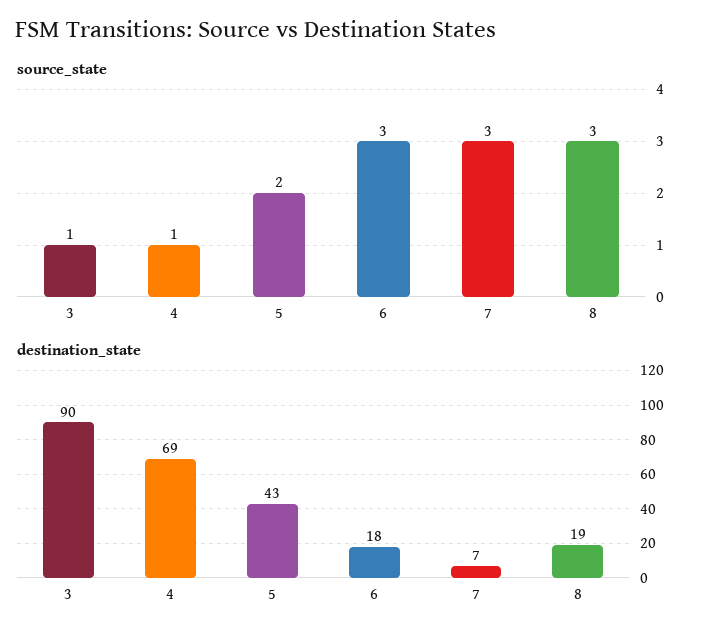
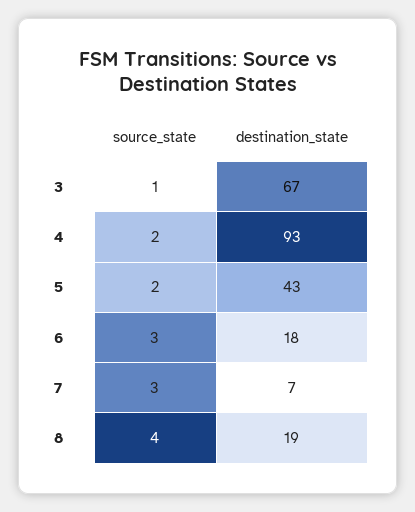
source_state, 4: 1 -> 2
source_state, 8: 3 -> 4
destination_state, 3: 90 -> 67
destination_state, 4: 69 -> 93

